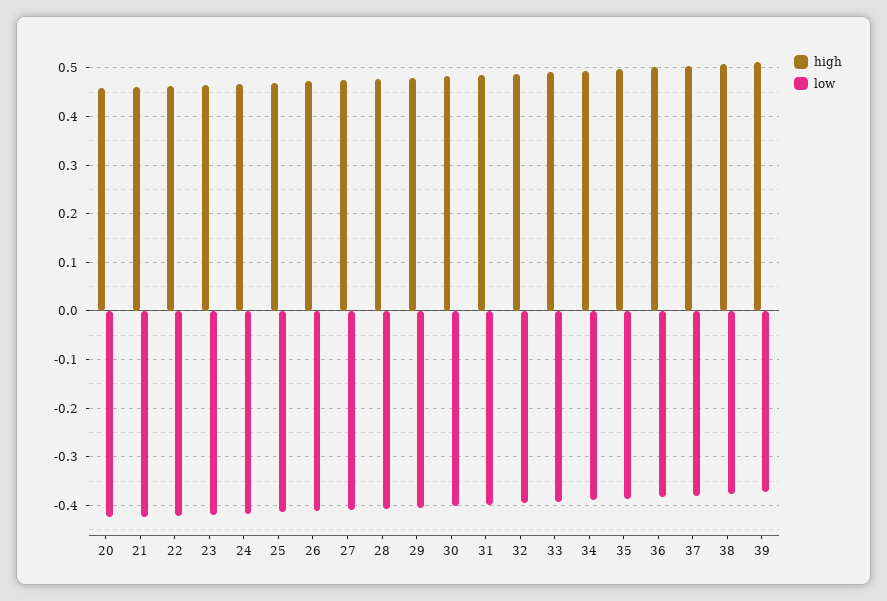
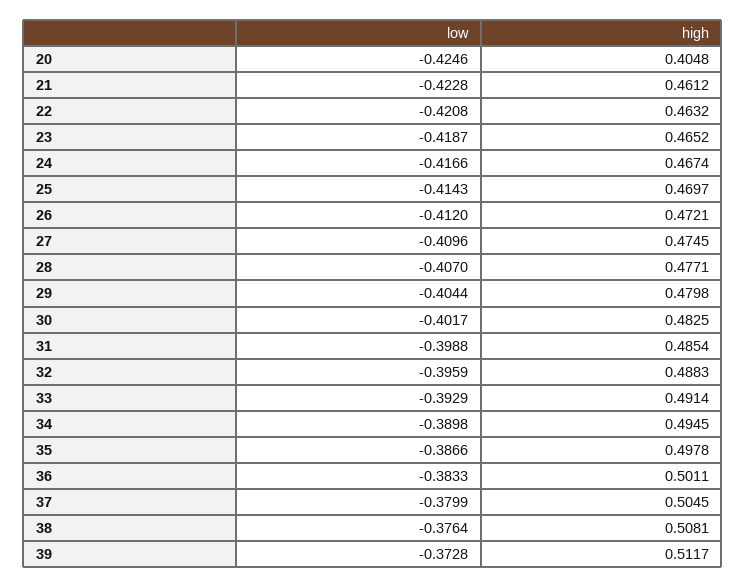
high, 20: 0.46 -> 0.4048

